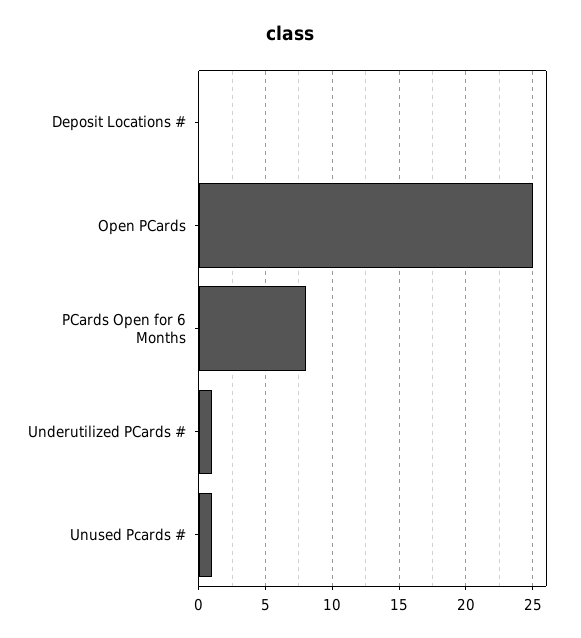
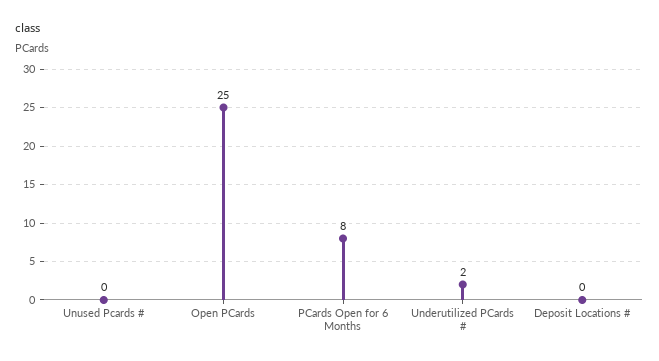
Underutilized PCards #: 1 -> 2
Unused Pcards #: 1 -> 0

